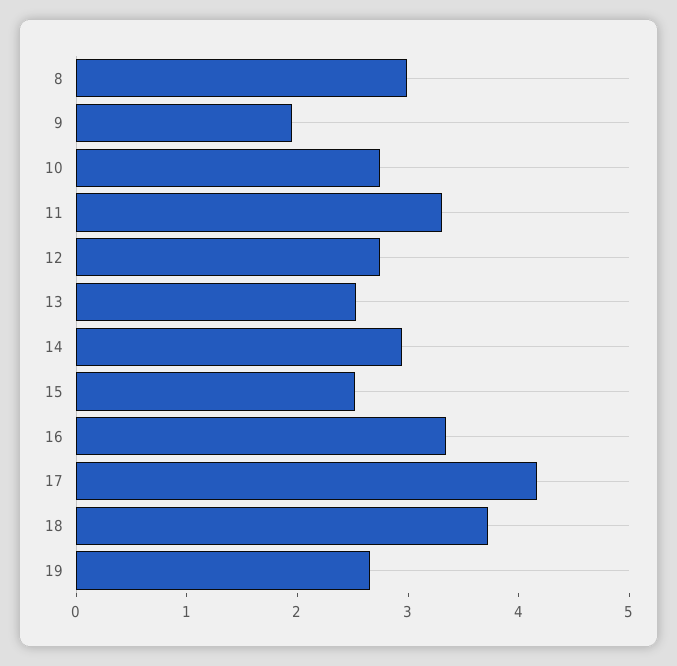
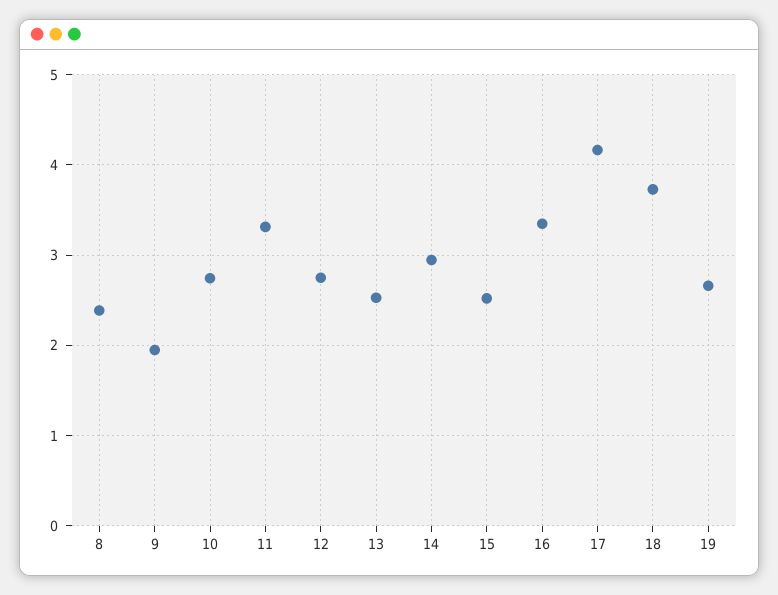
8: 3 -> 2.4

